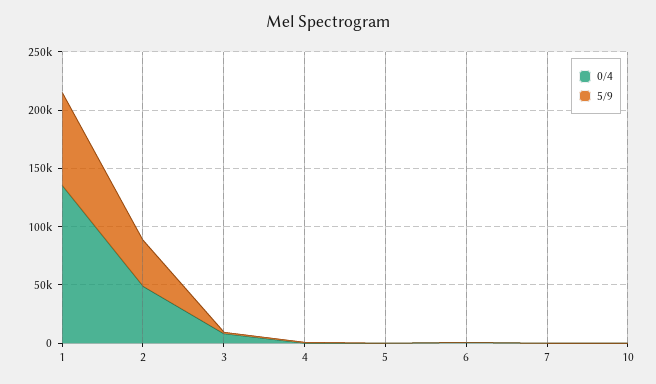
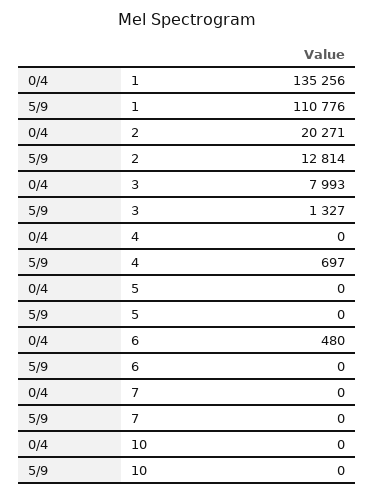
5/9, 1: 80000 -> 110776
0/4, 2: 50000 -> 20271
5/9, 2: 40000 -> 12814

